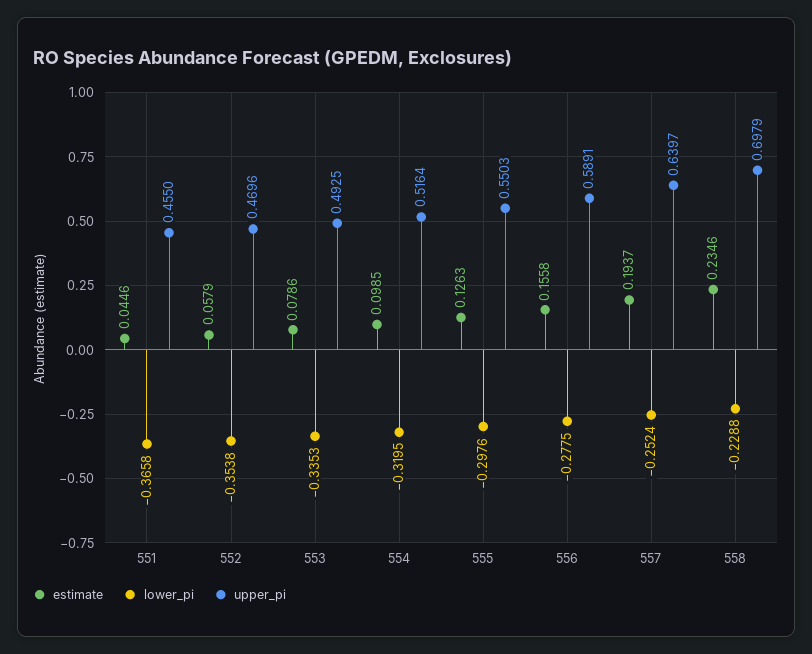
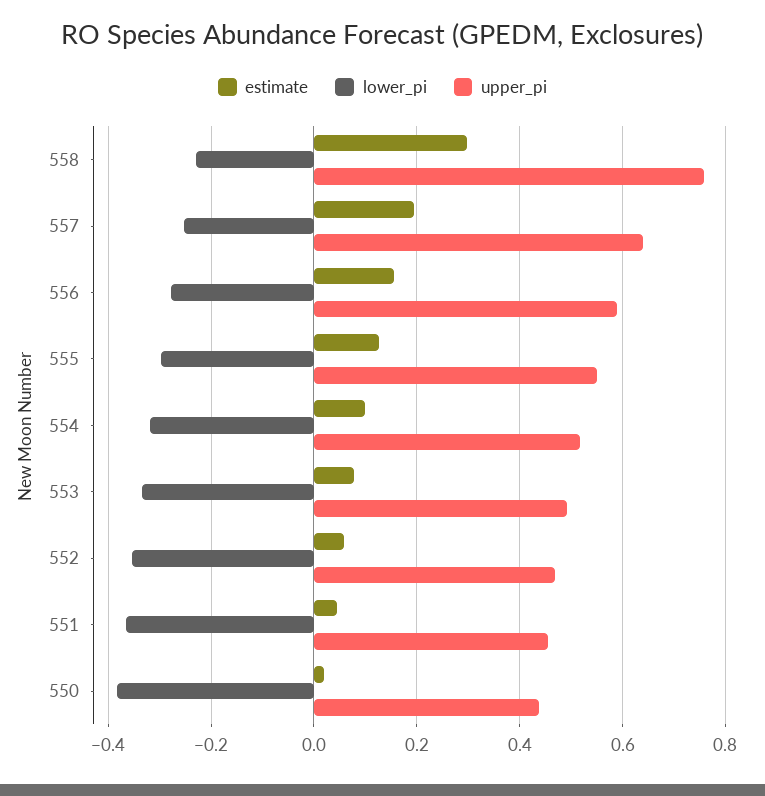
estimate, 558: 0.2346 -> 0.3
upper_pi, 558: 0.6979 -> 0.76
estimate, 550: none -> 0.02
lower_pi, 550: none -> -0.38
upper_pi, 550: none -> 0.44

